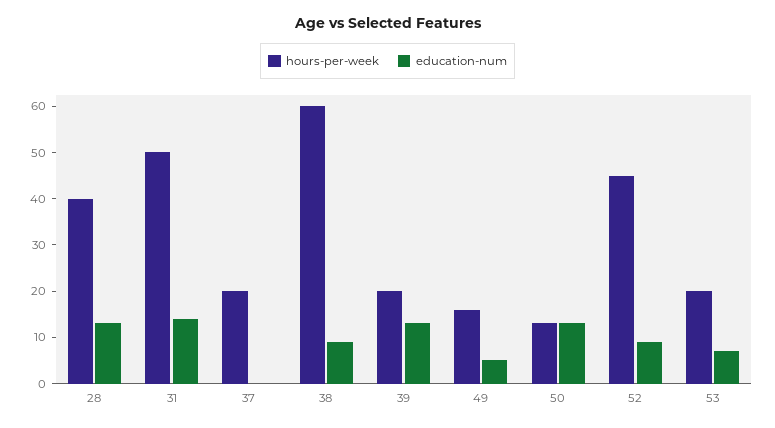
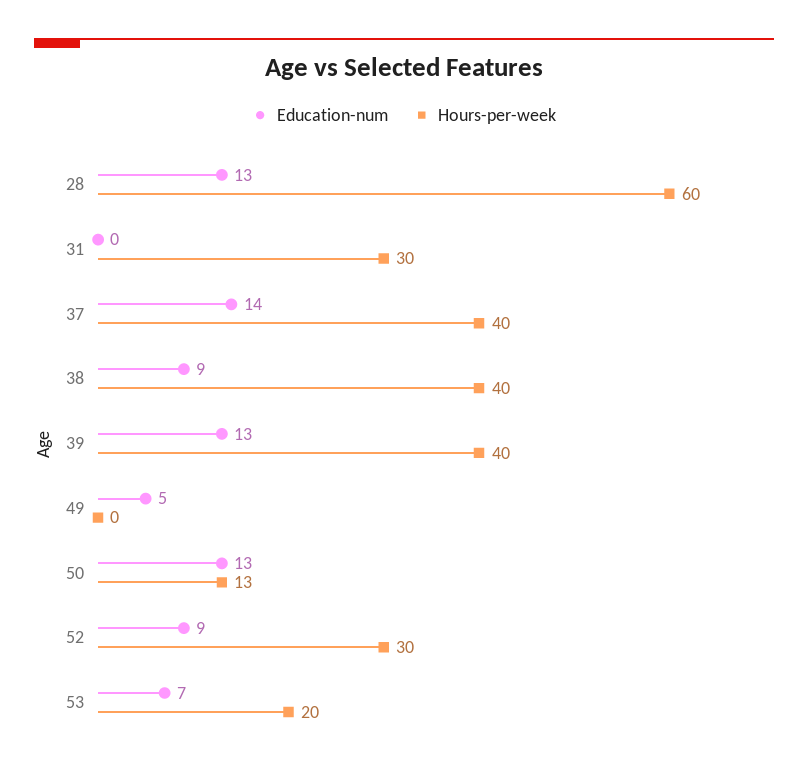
hours-per-week, 28: 40 -> 60
hours-per-week, 31: 50 -> 30
education-num, 31: 15 -> 0
hours-per-week, 37: 20 -> 40
education-num, 37: 0 -> 14
hours-per-week, 38: 60 -> 40
hours-per-week, 39: 20 -> 40
hours-per-week, 49: 15 -> 0
hours-per-week, 52: 45 -> 30

